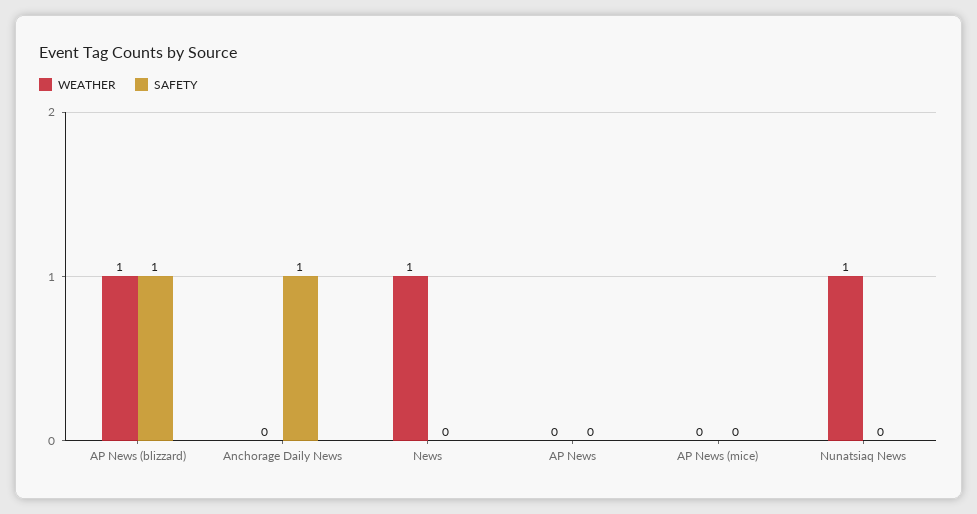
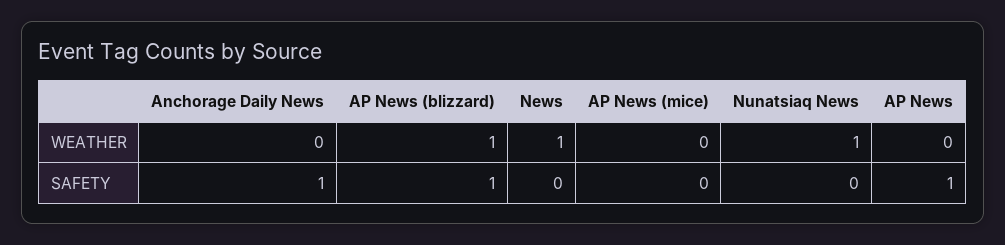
SAFETY, AP News: 0 -> 1

